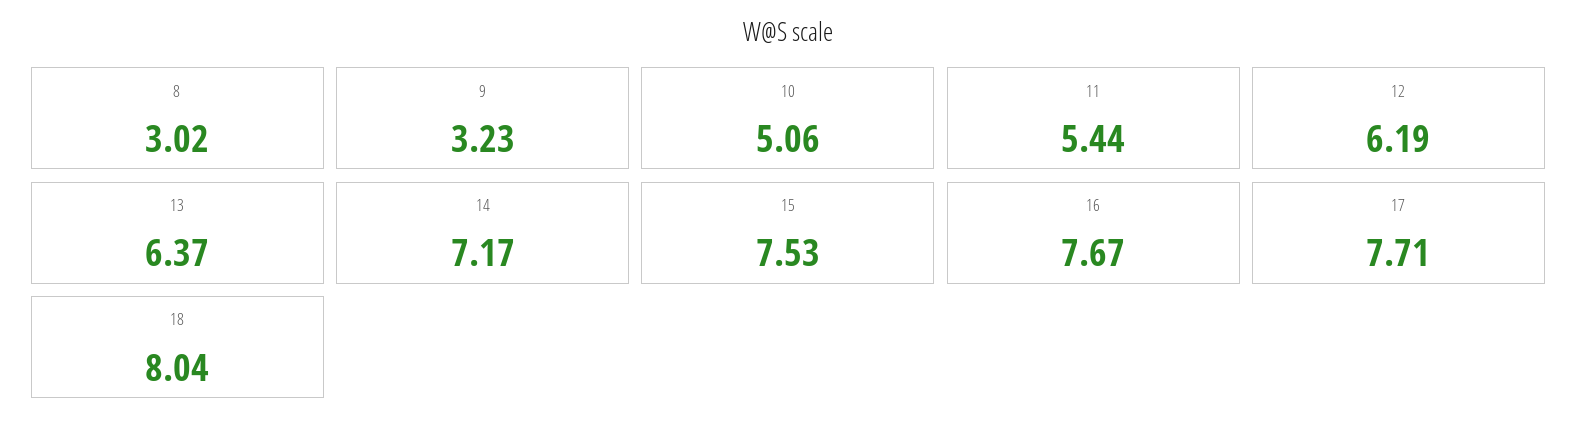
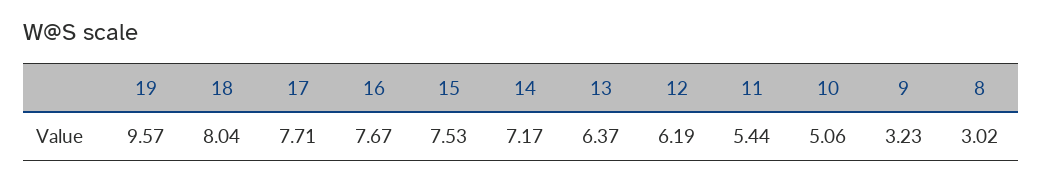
19: none -> 9.57

